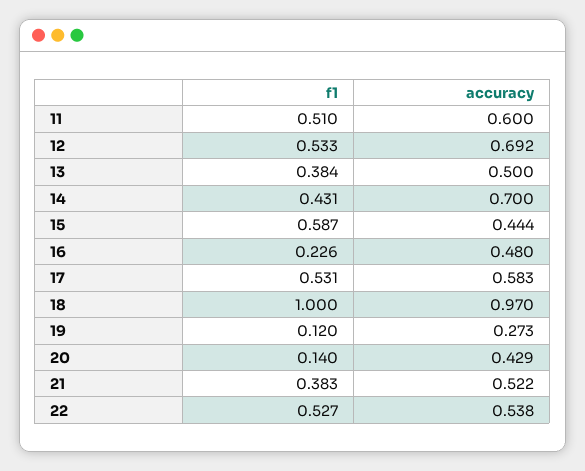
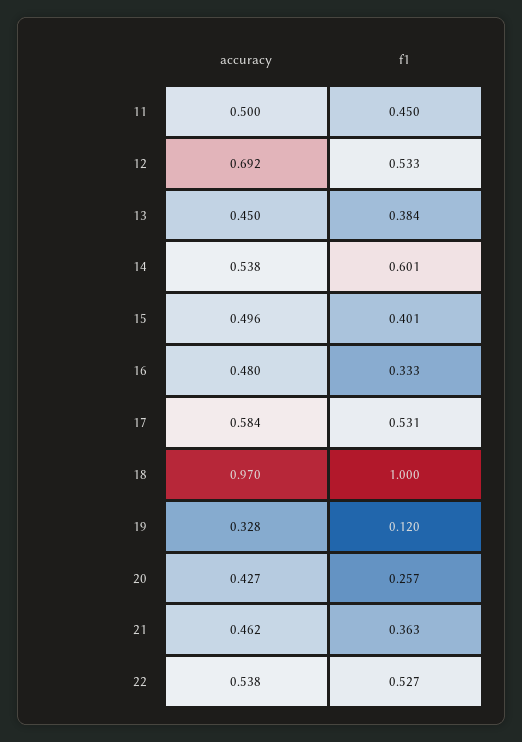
f1, 11: 0.51 -> 0.45
accuracy, 11: 0.6 -> 0.5
accuracy, 13: 0.5 -> 0.45
f1, 14: 0.431 -> 0.601
accuracy, 14: 0.7 -> 0.538
f1, 15: 0.587 -> 0.401
accuracy, 15: 0.444 -> 0.496
f1, 16: 0.226 -> 0.333
accuracy, 17: 0.583 -> 0.584
accuracy, 19: 0.273 -> 0.328
f1, 20: 0.14 -> 0.257
accuracy, 20: 0.429 -> 0.427
f1, 21: 0.383 -> 0.363
accuracy, 21: 0.522 -> 0.462

